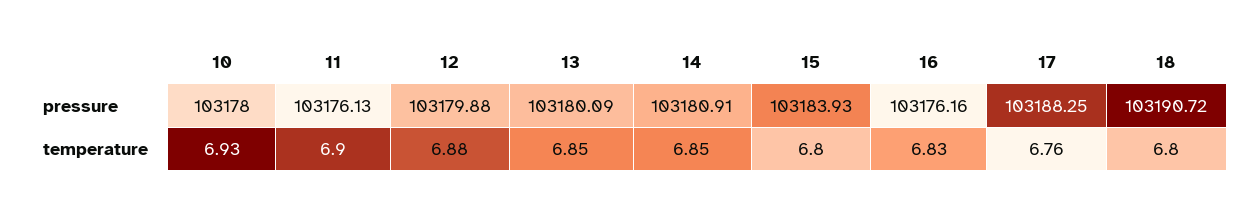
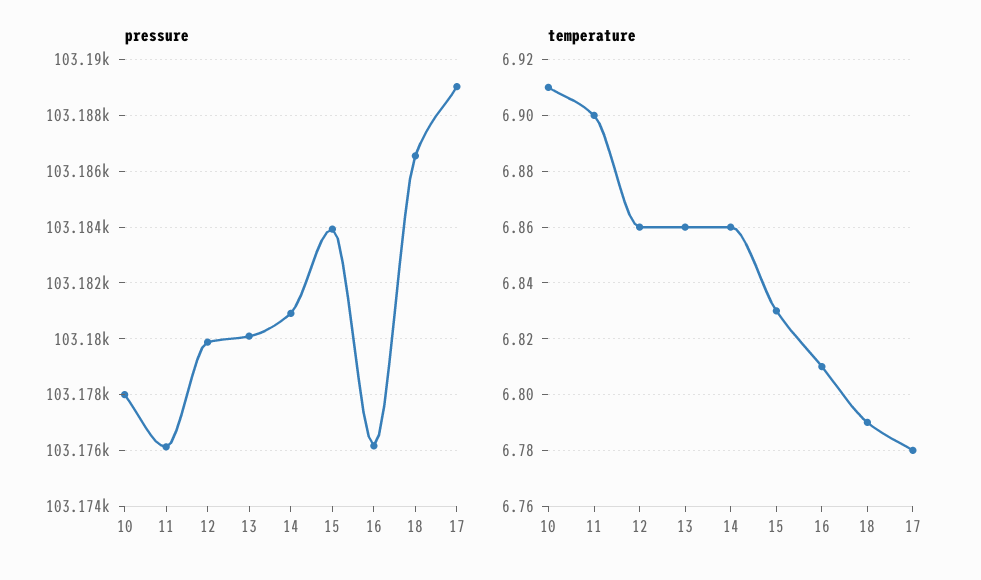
pressure, 17: 103188.25 -> 103189
pressure, 18: 103190.72 -> 103186.5
temperature, 10: 6.93 -> 6.91
temperature, 12: 6.88 -> 6.86
temperature, 13: 6.85 -> 6.86
temperature, 14: 6.85 -> 6.86
temperature, 15: 6.8 -> 6.83
temperature, 16: 6.83 -> 6.81
temperature, 17: 6.76 -> 6.78
temperature, 18: 6.8 -> 6.79

